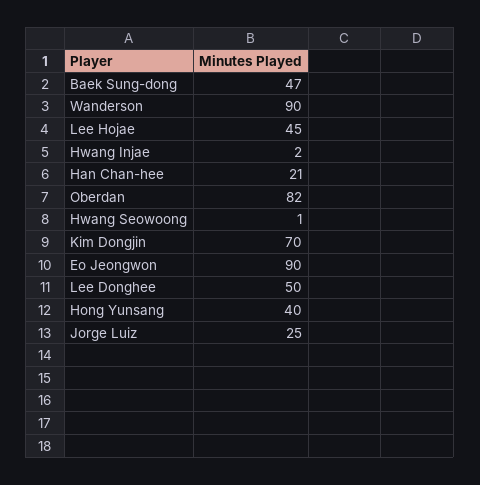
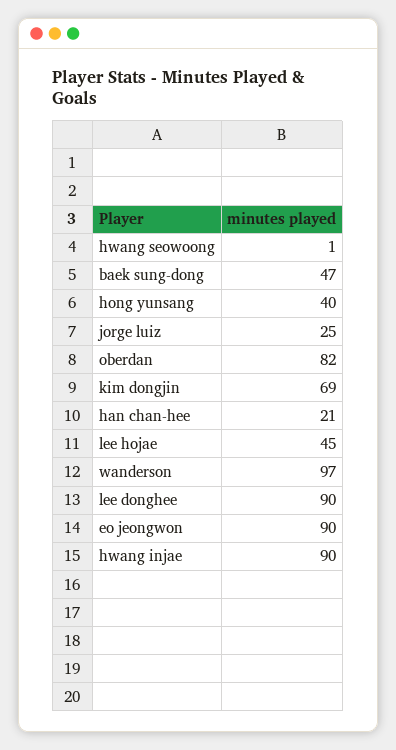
Wanderson: 90 -> 97
Hwang Injae: 2 -> 90
Kim Dongjin: 70 -> 69
Lee Donghee: 50 -> 90

